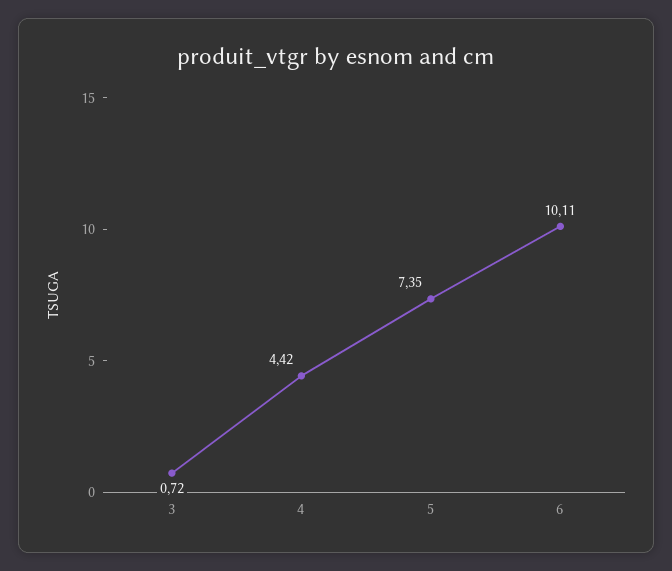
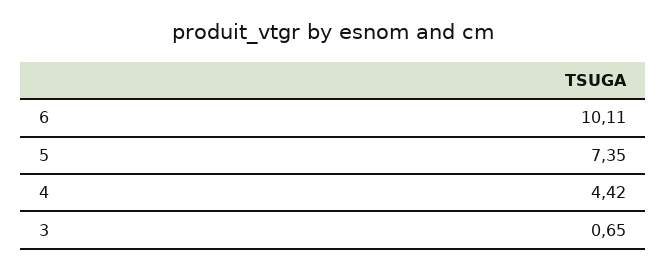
3: 0.72 -> 0.65

